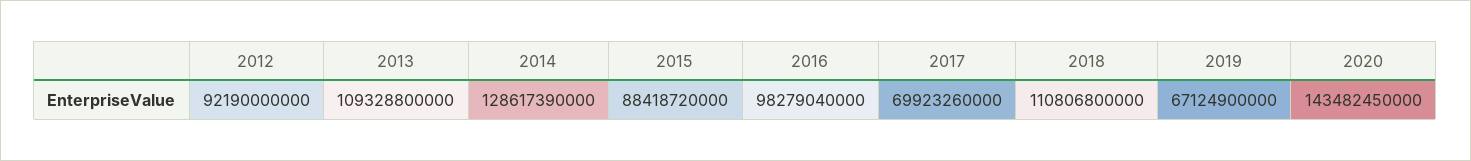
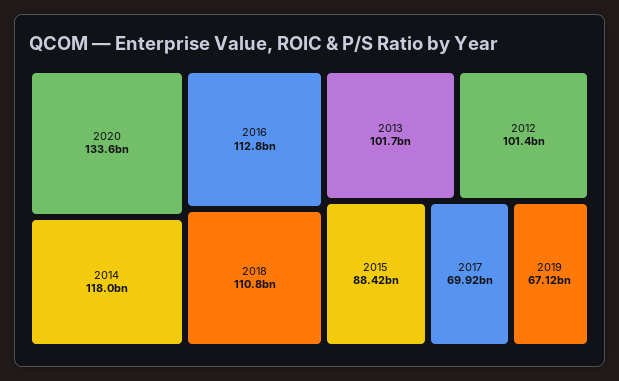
2012: 92190000000 -> 101400000000
2013: 109328800000 -> 101700000000
2014: 128617390000 -> 118000000000
2016: 98279040000 -> 112800000000
2020: 143482450000 -> 133600000000

